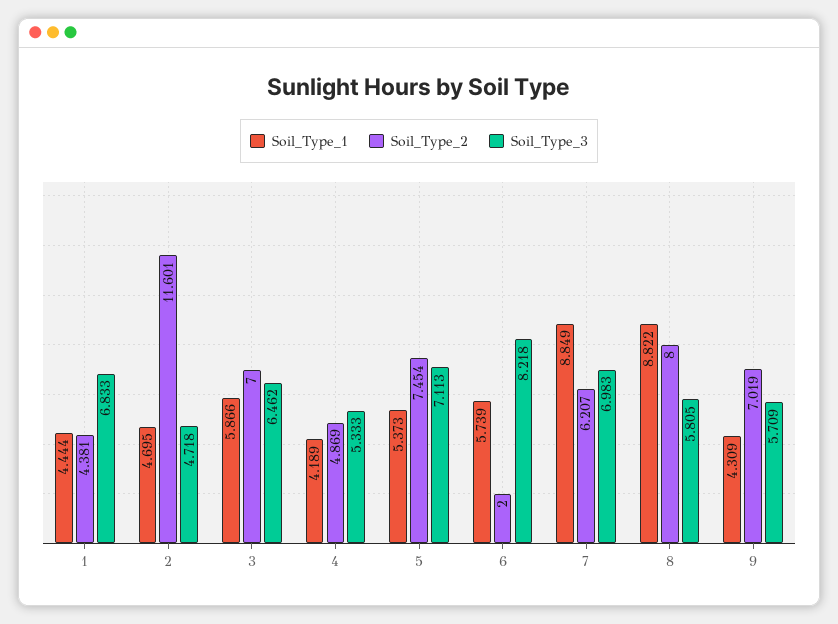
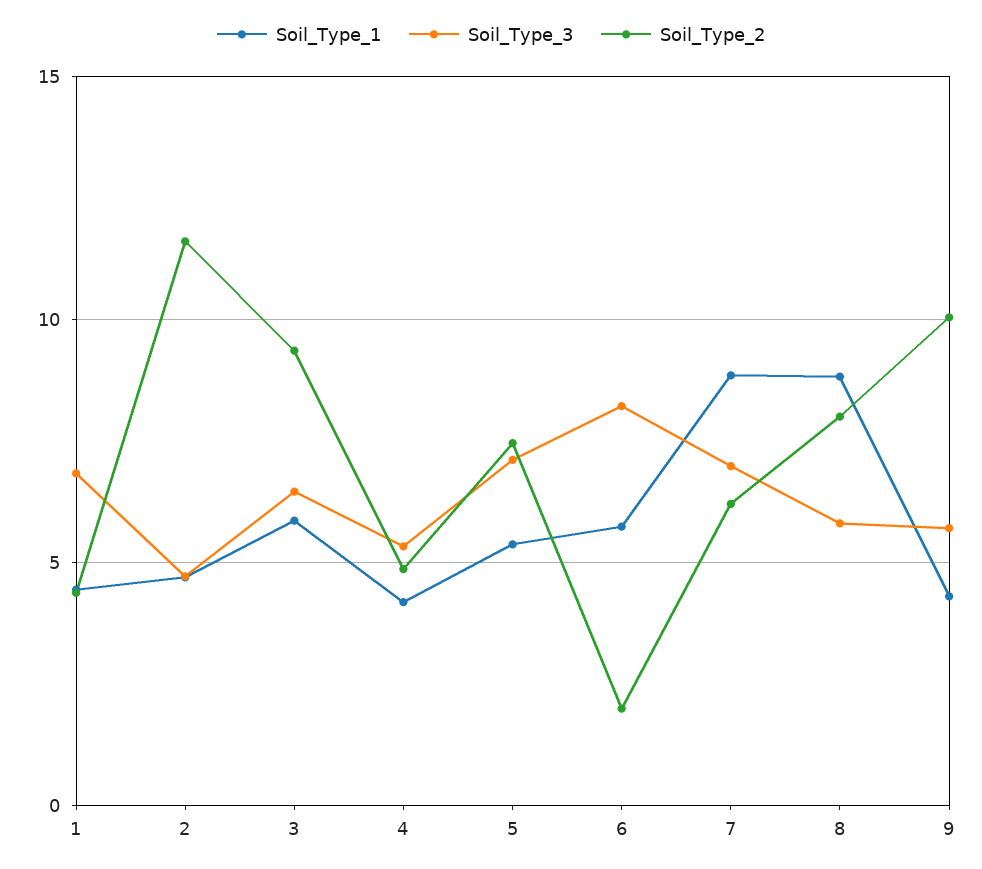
Soil_Type_2, 3: 7 -> 9.5
Soil_Type_2, 9: 7.019 -> 10

